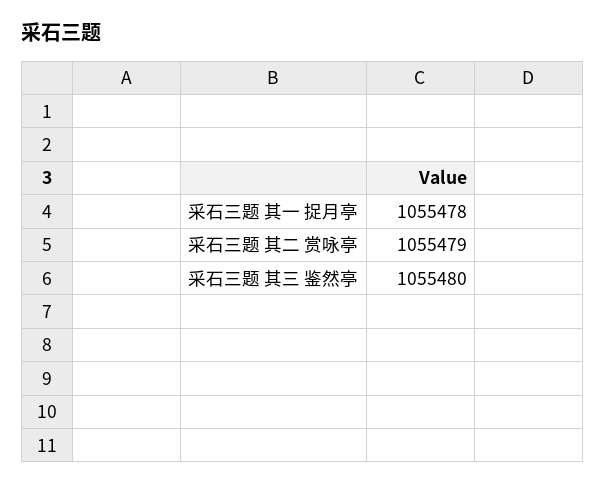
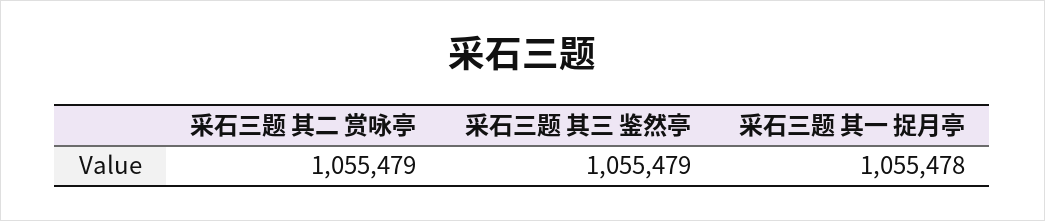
采石三题 其三 鉴然亭: 1055480 -> 1055479

